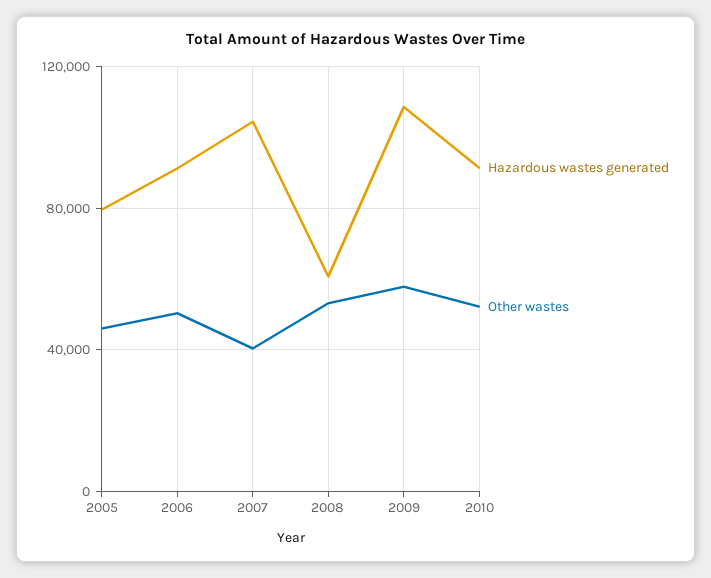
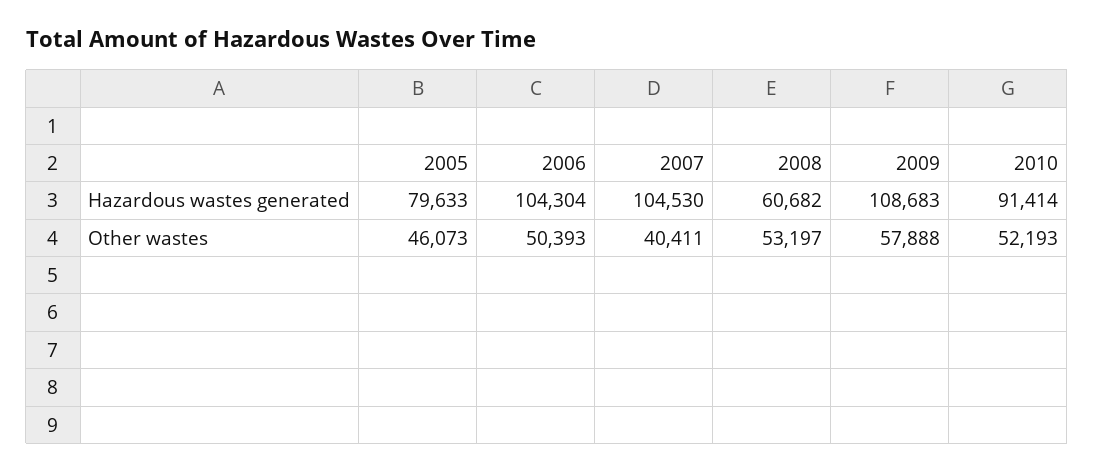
Hazardous wastes generated, 2006: 90000 -> 104304

